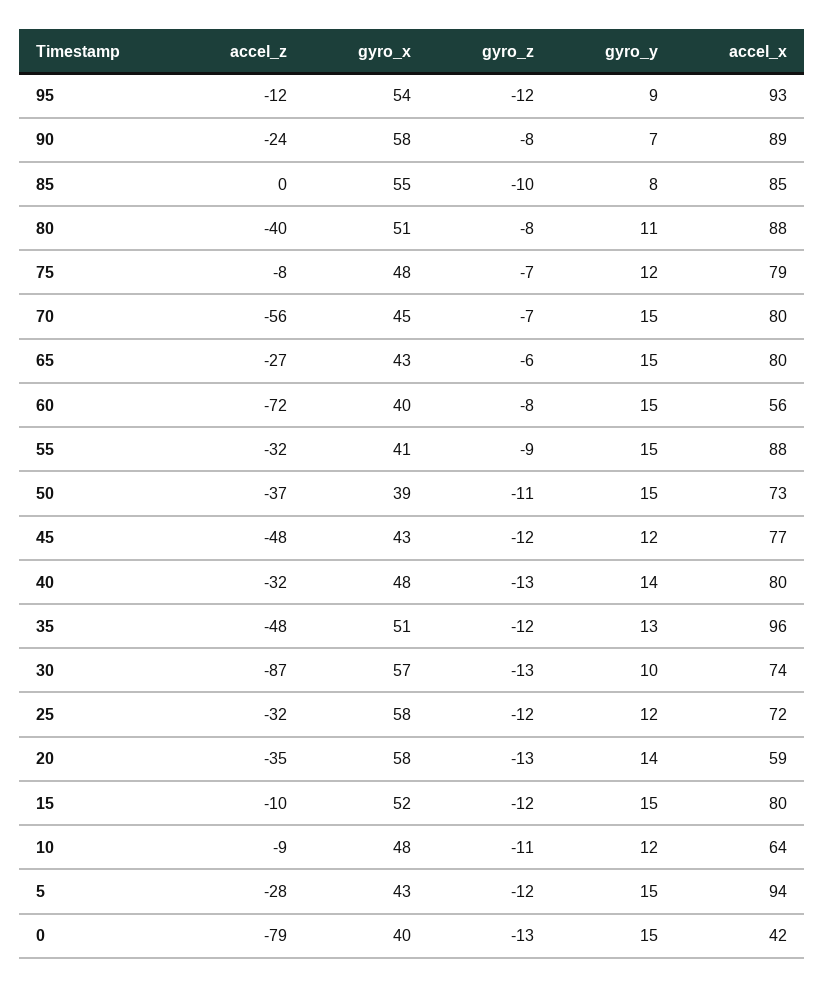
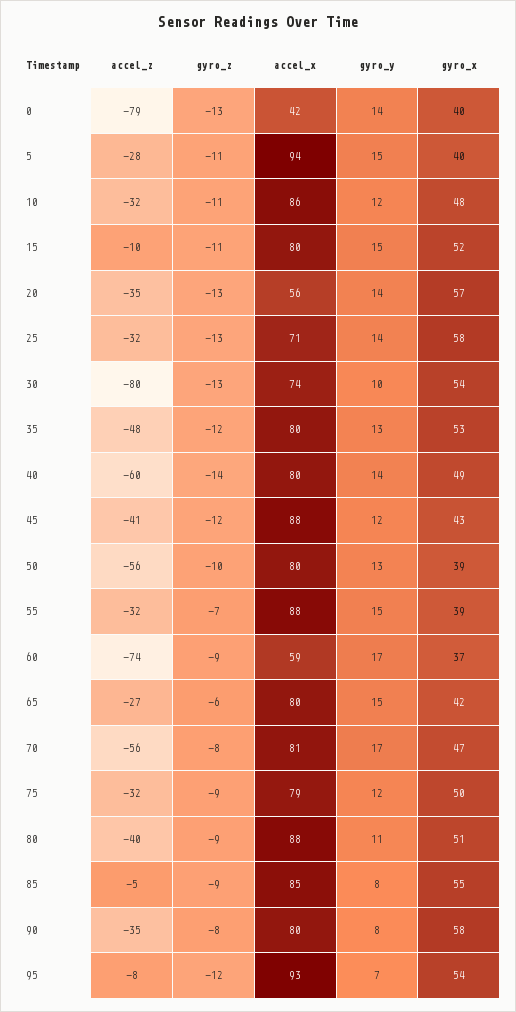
accel_z, 95: -12 -> -8
gyro_y, 95: 9 -> 7
accel_z, 90: -24 -> -35
gyro_y, 90: 7 -> 8
accel_x, 90: 89 -> 80
accel_z, 85: 0 -> -5
gyro_z, 85: -10 -> -9
gyro_z, 80: -8 -> -9
accel_z, 75: -8 -> -32
gyro_x, 75: 48 -> 50
gyro_z, 75: -7 -> -9
gyro_x, 70: 45 -> 47
gyro_z, 70: -7 -> -8
gyro_y, 70: 15 -> 17
accel_x, 70: 80 -> 81
gyro_x, 65: 43 -> 42
accel_z, 60: -72 -> -74
gyro_x, 60: 40 -> 37
gyro_z, 60: -8 -> -9
gyro_y, 60: 15 -> 17
accel_x, 60: 56 -> 59
gyro_x, 55: 41 -> 39
gyro_z, 55: -9 -> -7
accel_z, 50: -37 -> -56
gyro_z, 50: -11 -> -10
gyro_y, 50: 15 -> 13
accel_x, 50: 73 -> 80
accel_z, 45: -48 -> -41
accel_x, 45: 77 -> 88
accel_z, 40: -32 -> -60
gyro_x, 40: 48 -> 49
gyro_z, 40: -13 -> -14
gyro_x, 35: 51 -> 53
accel_x, 35: 96 -> 80
accel_z, 30: -87 -> -80
gyro_x, 30: 57 -> 54
gyro_z, 25: -12 -> -13
gyro_y, 25: 12 -> 14
accel_x, 25: 72 -> 71
gyro_x, 20: 58 -> 57
accel_x, 20: 59 -> 56
gyro_z, 15: -12 -> -11
accel_z, 10: -9 -> -32
accel_x, 10: 64 -> 86
gyro_x, 5: 43 -> 40
gyro_z, 5: -12 -> -11
gyro_y, 0: 15 -> 14

